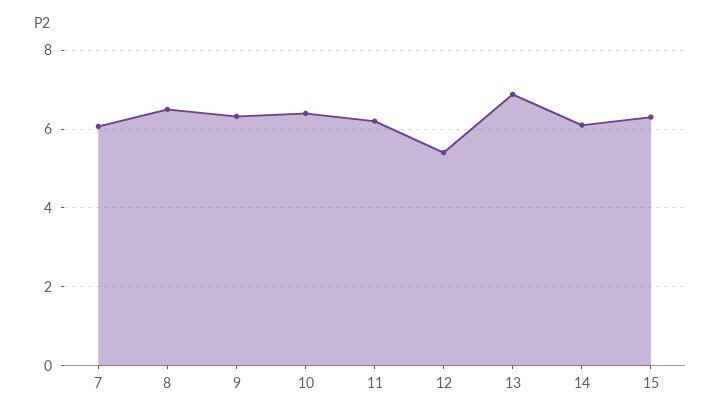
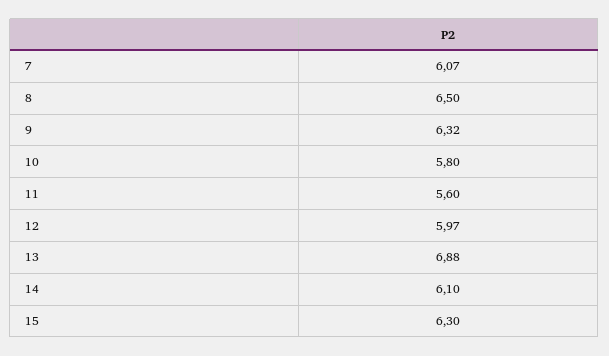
10: 6.4 -> 5.8
11: 6.2 -> 5.6
12: 5.4 -> 5.97

